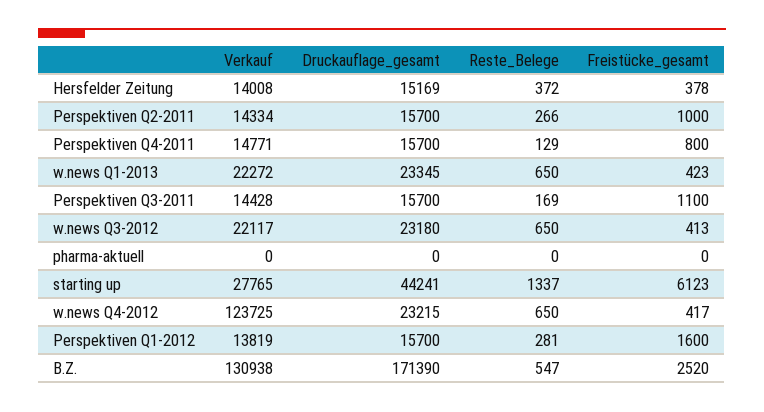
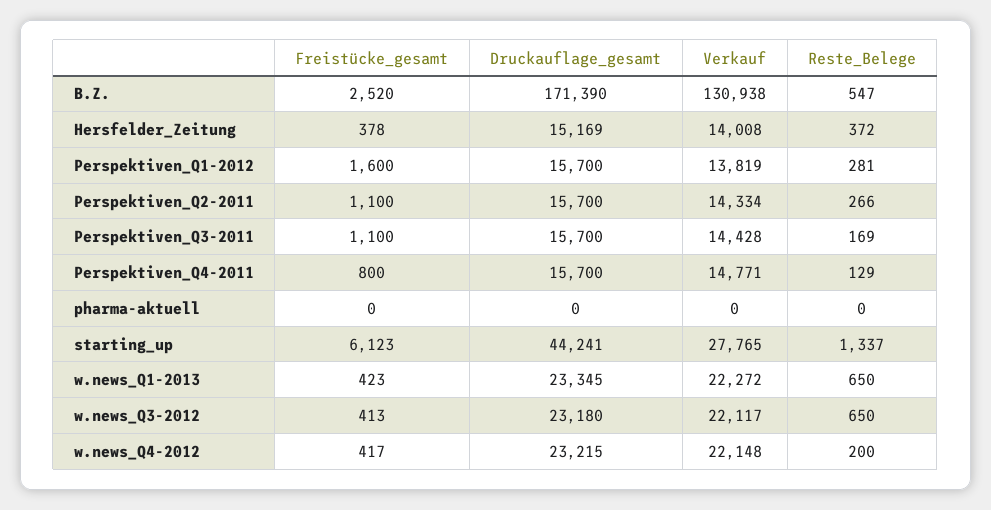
Freistücke_gesamt, Perspektiven Q2-2011: 1000 -> 1100
Verkauf, w.news Q4-2012: 123725 -> 22148
Reste_Belege, w.news Q4-2012: 650 -> 200

